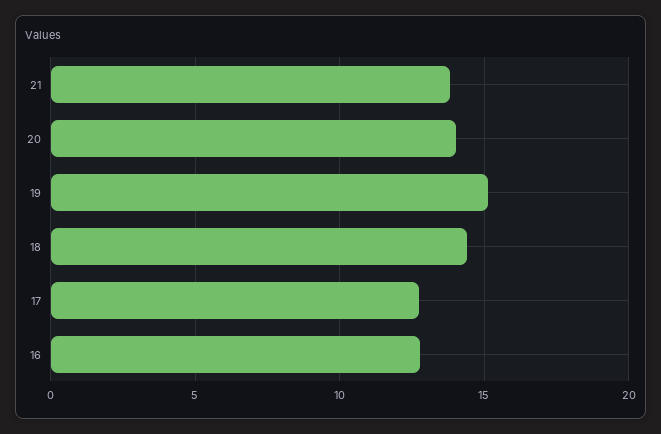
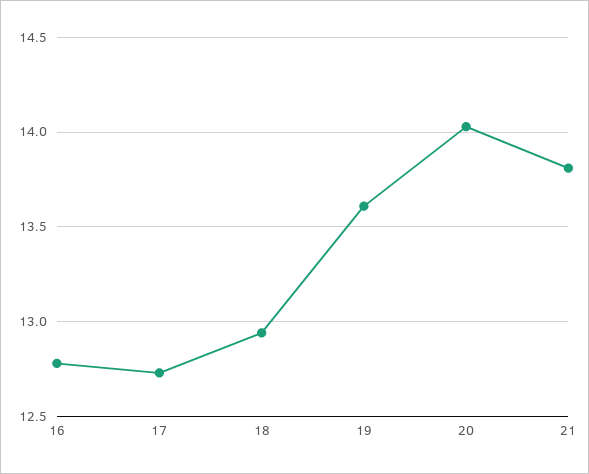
19: 15 -> 13.6
18: 14.5 -> 12.95

